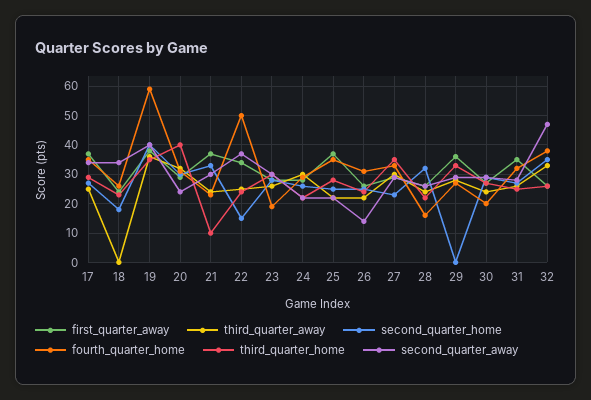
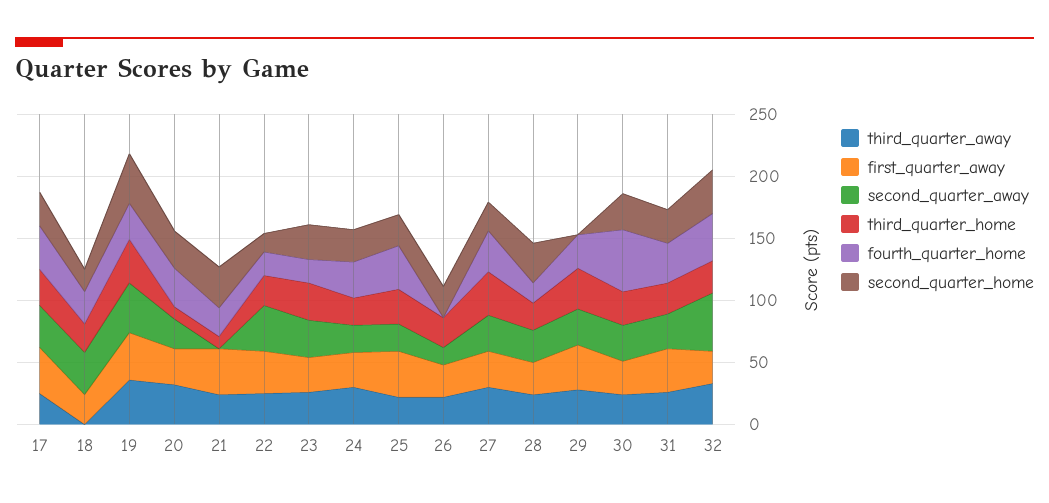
fourth_quarter_home, 19: 60 -> 30
third_quarter_home, 20: 40 -> 10
second_quarter_away, 21: 30 -> 0
fourth_quarter_home, 22: 50 -> 20
fourth_quarter_home, 26: 30 -> 0
fourth_quarter_home, 30: 20 -> 50

